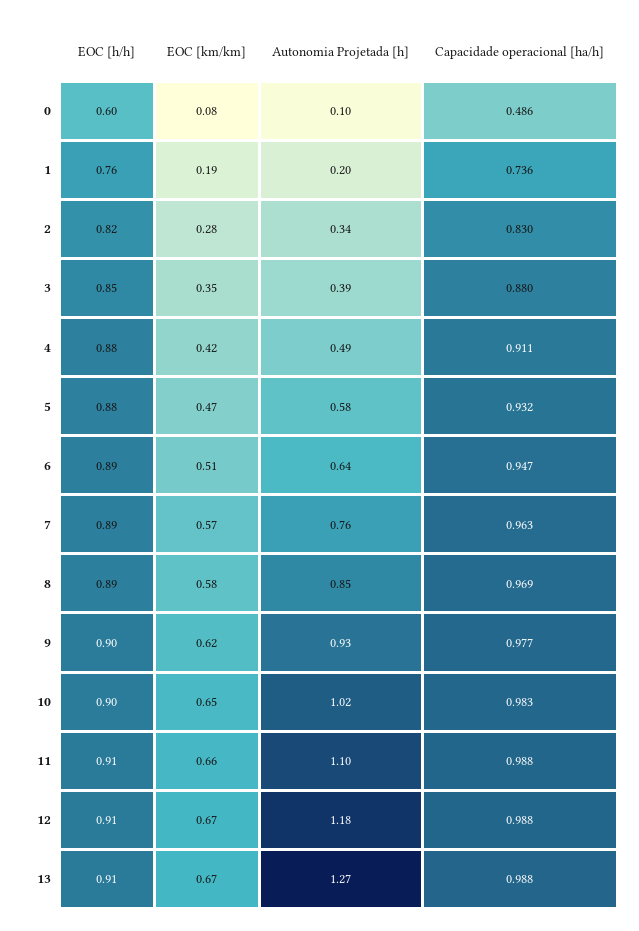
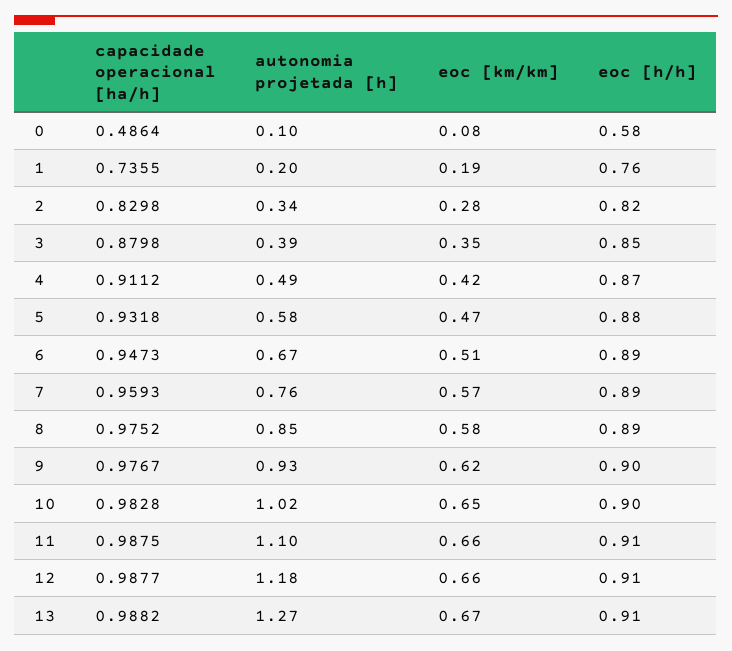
EOC [h/h], 0: 0.6 -> 0.58
EOC [h/h], 4: 0.88 -> 0.87
Autonomia Projetada [h], 6: 0.64 -> 0.67
Capacidade operacional [ha/h], 7: 0.963 -> 0.9593
Capacidade operacional [ha/h], 8: 0.969 -> 0.9752
EOC [km/km], 12: 0.67 -> 0.66

